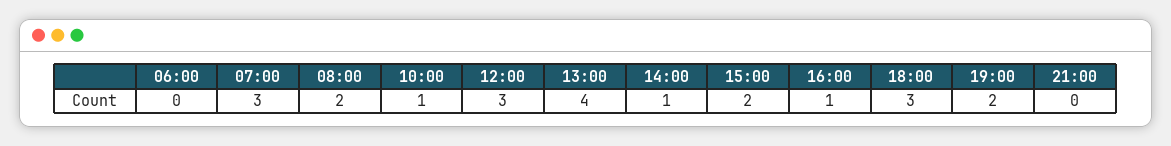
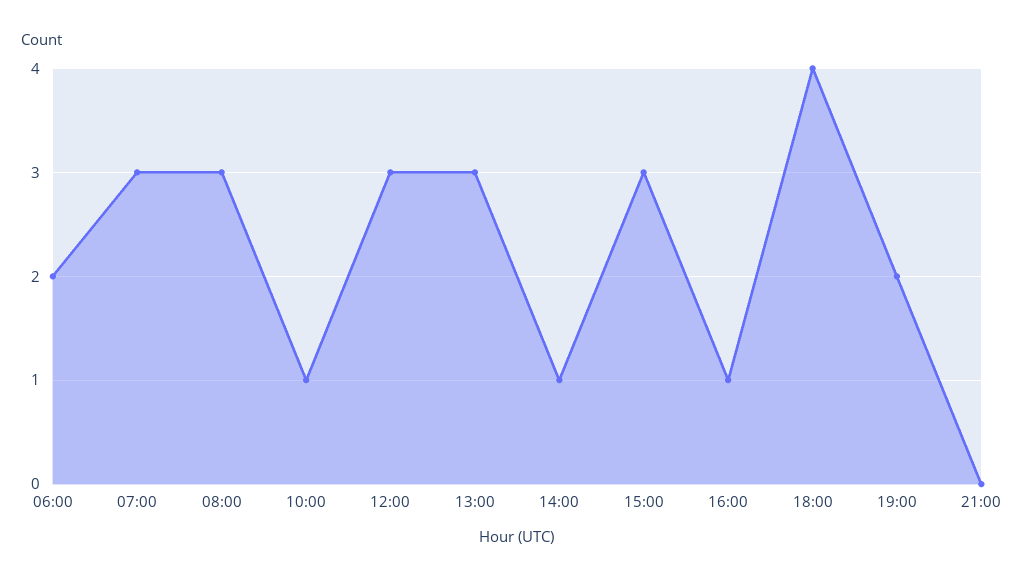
06:00: 0 -> 2
08:00: 2 -> 3
13:00: 4 -> 3
15:00: 2 -> 3
18:00: 3 -> 4

